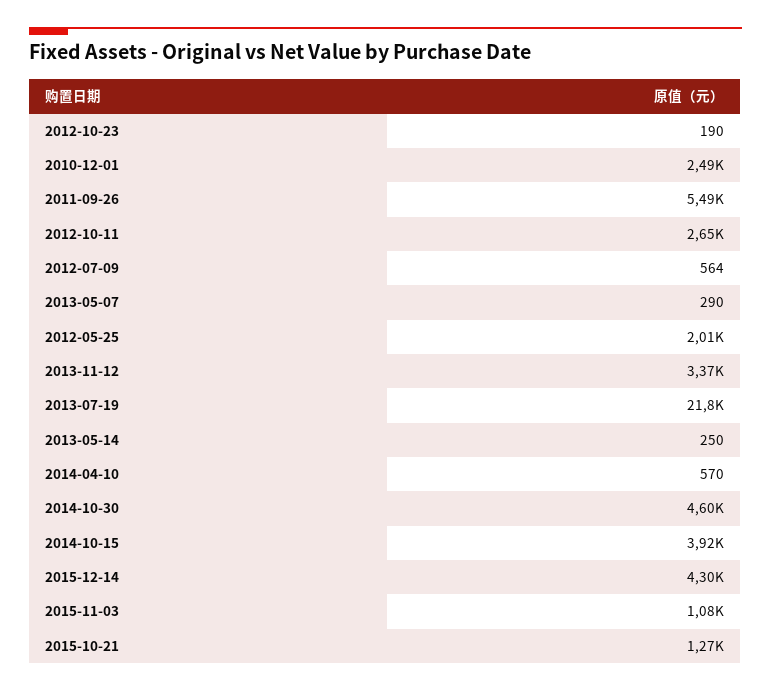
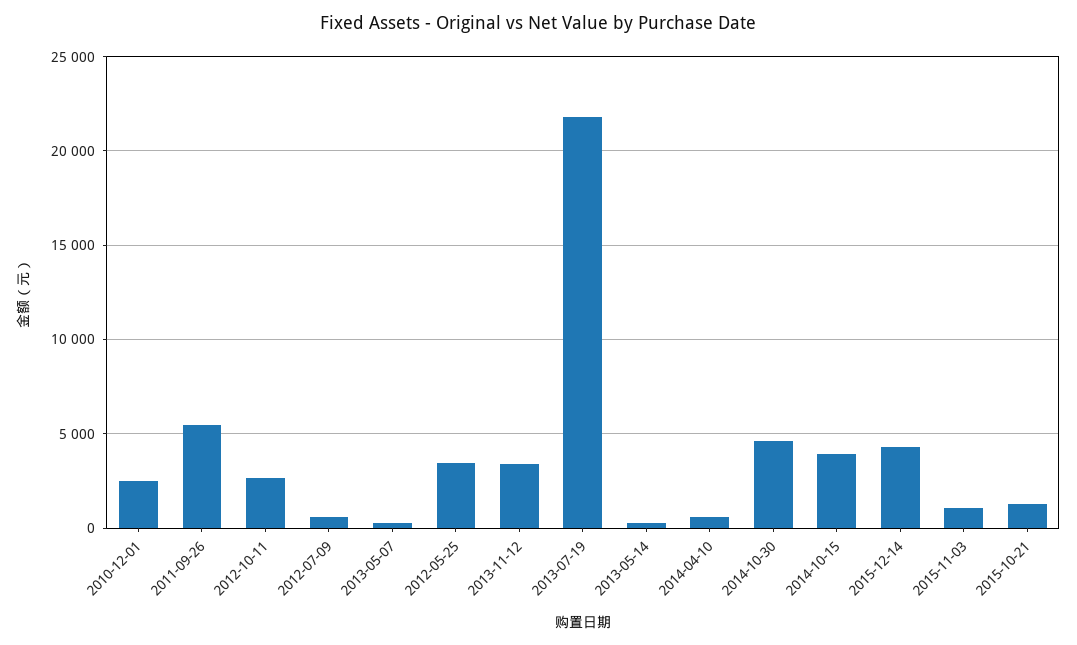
2012-10-23: 190 -> none
2012-05-25: 2010 -> 3500

